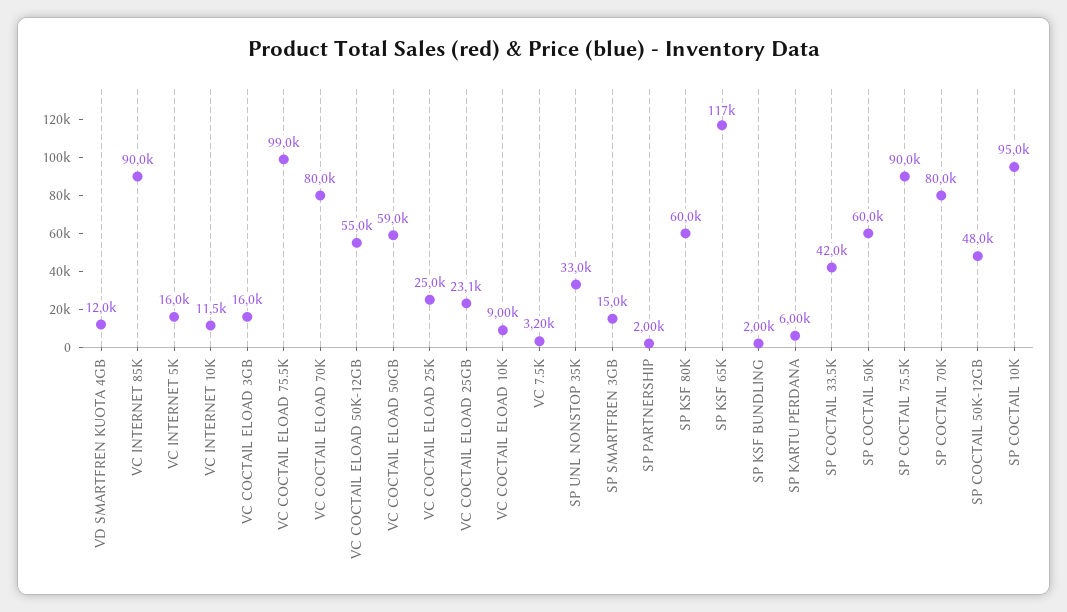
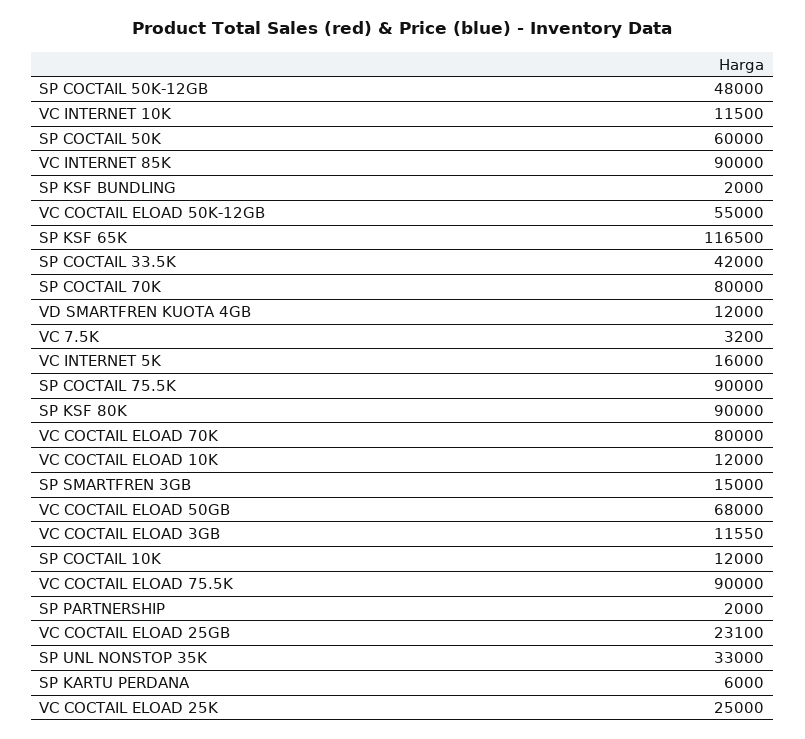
VC COCTAIL ELOAD 3GB: 16000 -> 11550
VC COCTAIL ELOAD 75.5K: 99000 -> 90000
VC COCTAIL ELOAD 50GB: 59000 -> 68000
VC COCTAIL ELOAD 10K: 9000 -> 12000
SP KSF 80K: 60000 -> 90000
SP COCTAIL 10K: 95000 -> 12000

